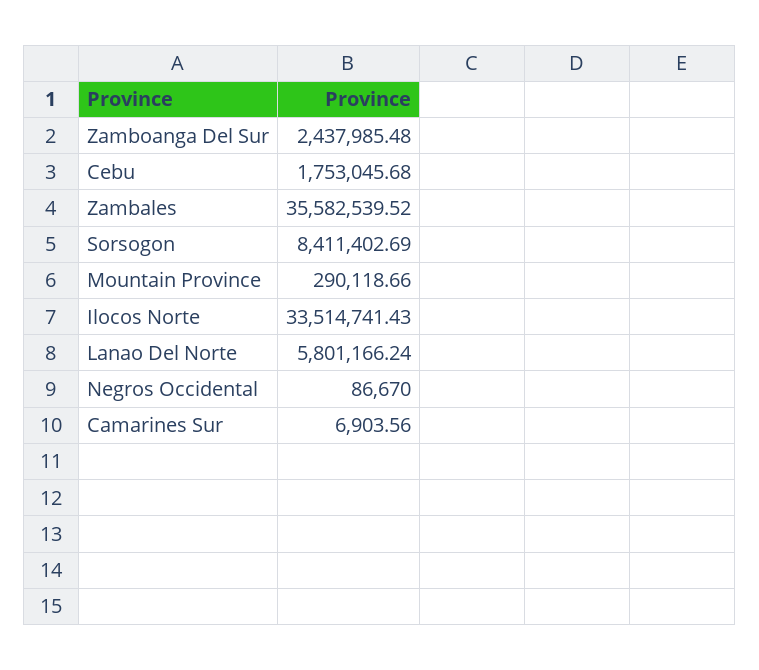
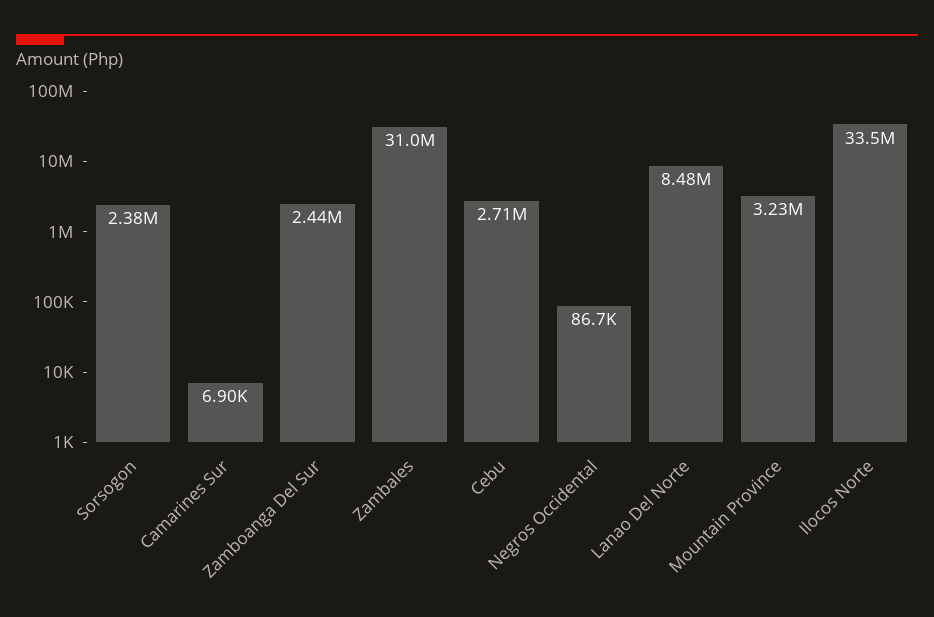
Cebu: 1753045.68 -> 2710000
Zambales: 35582539.52 -> 31000000
Sorsogon: 8411402.69 -> 2380000
Mountain Province: 290118.66 -> 3230000
Lanao Del Norte: 5801166.24 -> 8480000

